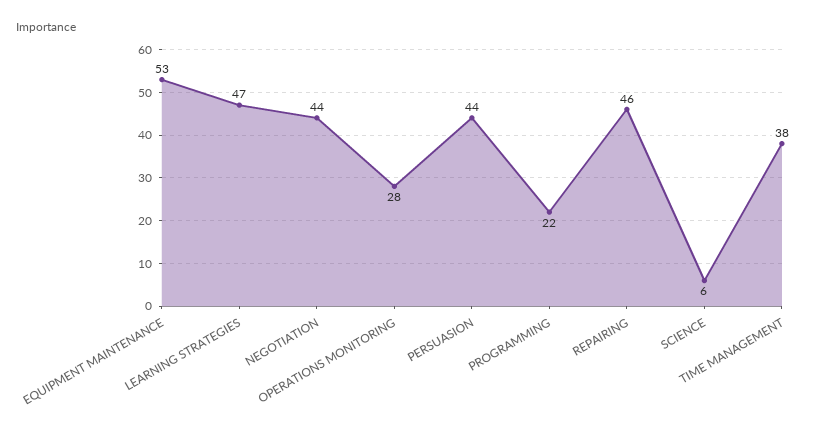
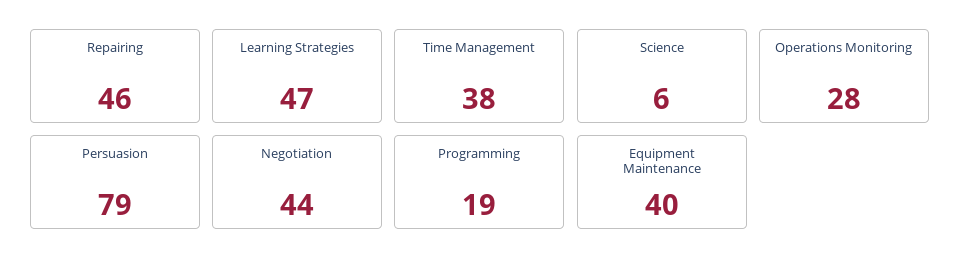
EQUIPMENT MAINTENANCE: 53 -> 40
PERSUASION: 44 -> 79
PROGRAMMING: 22 -> 19

